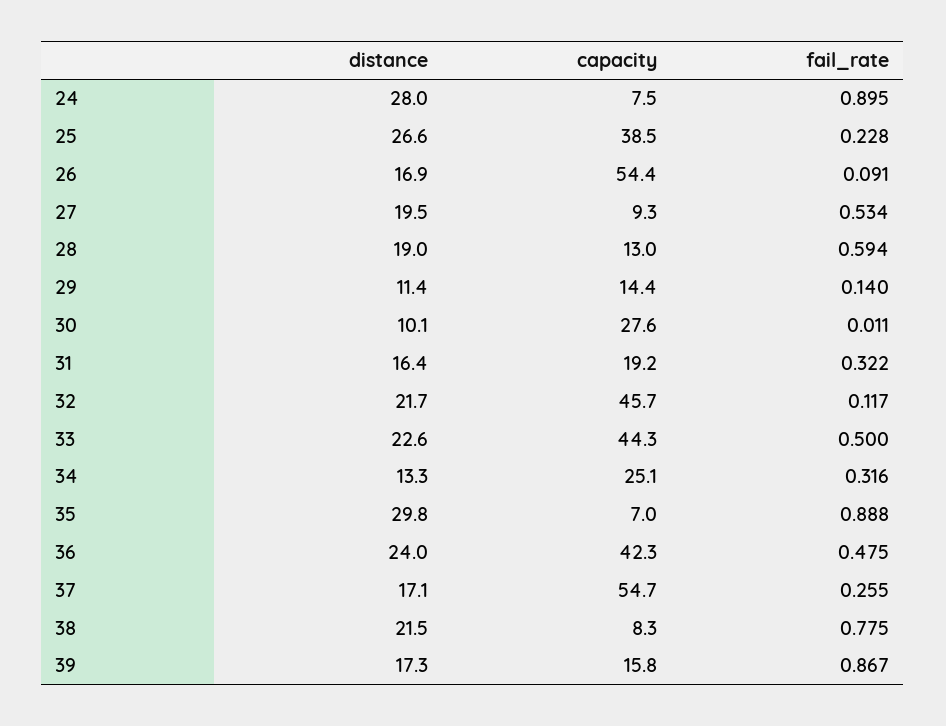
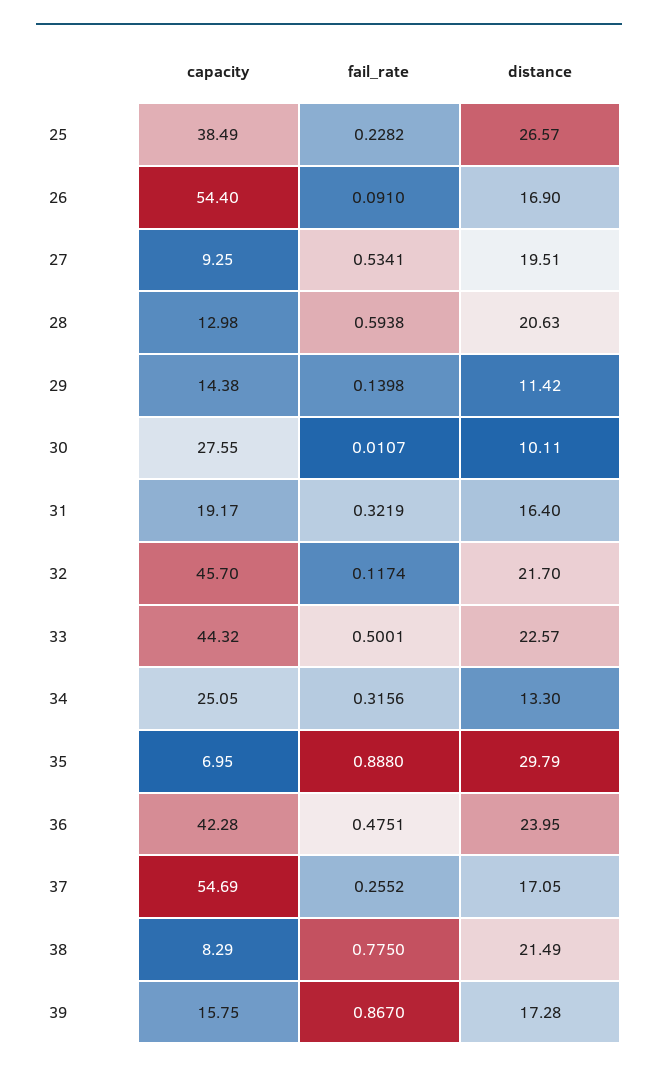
distance, 24: 28 -> none
capacity, 24: 7.5 -> none
fail_rate, 24: 0.895 -> none
distance, 28: 19 -> 20.63

